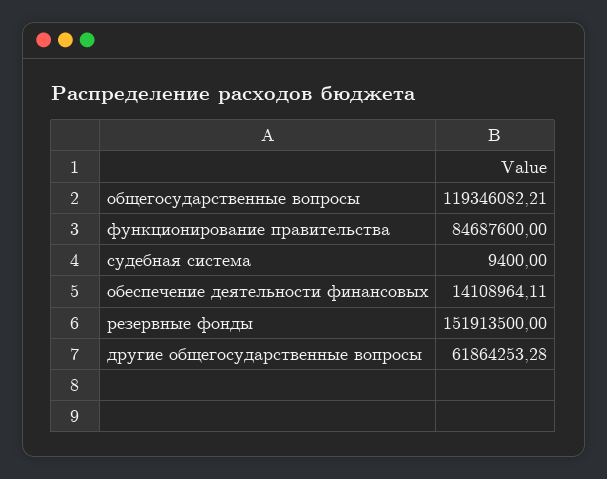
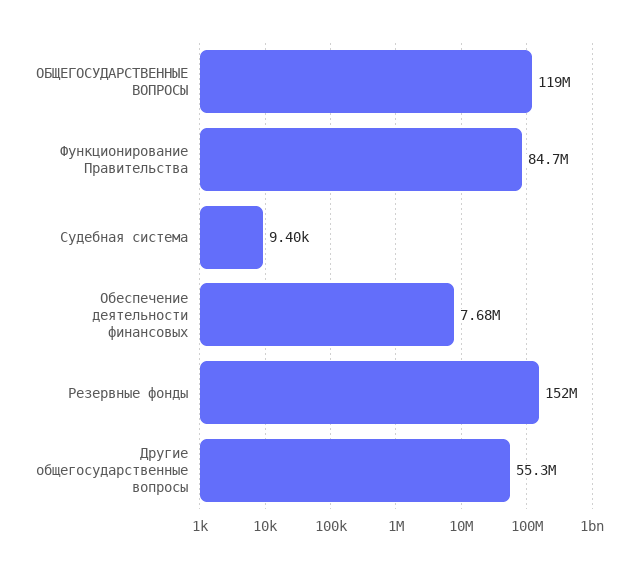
обеспечение деятельности финансовых: 14108964.11 -> 7680000
другие общегосударственные вопросы: 61864253.28 -> 55300000

